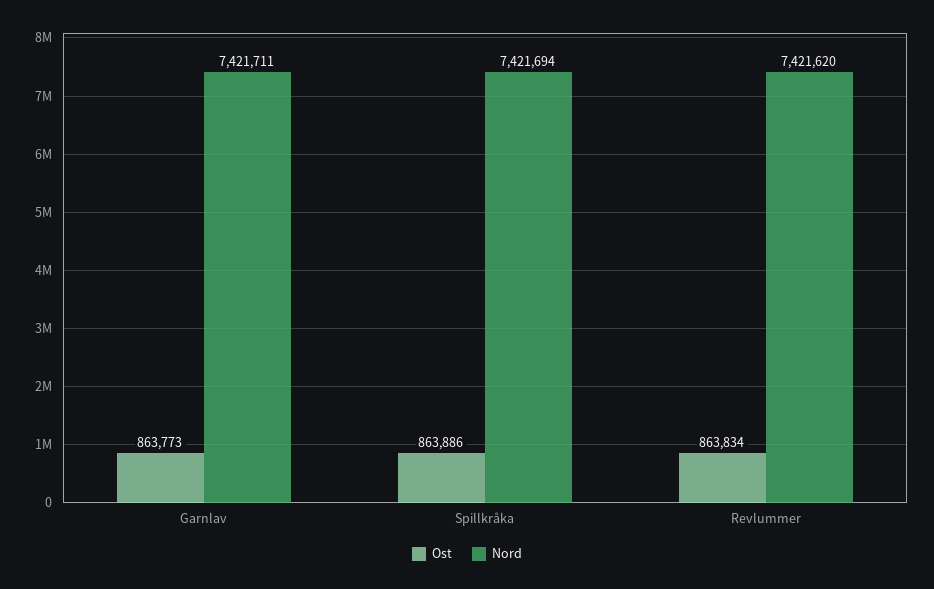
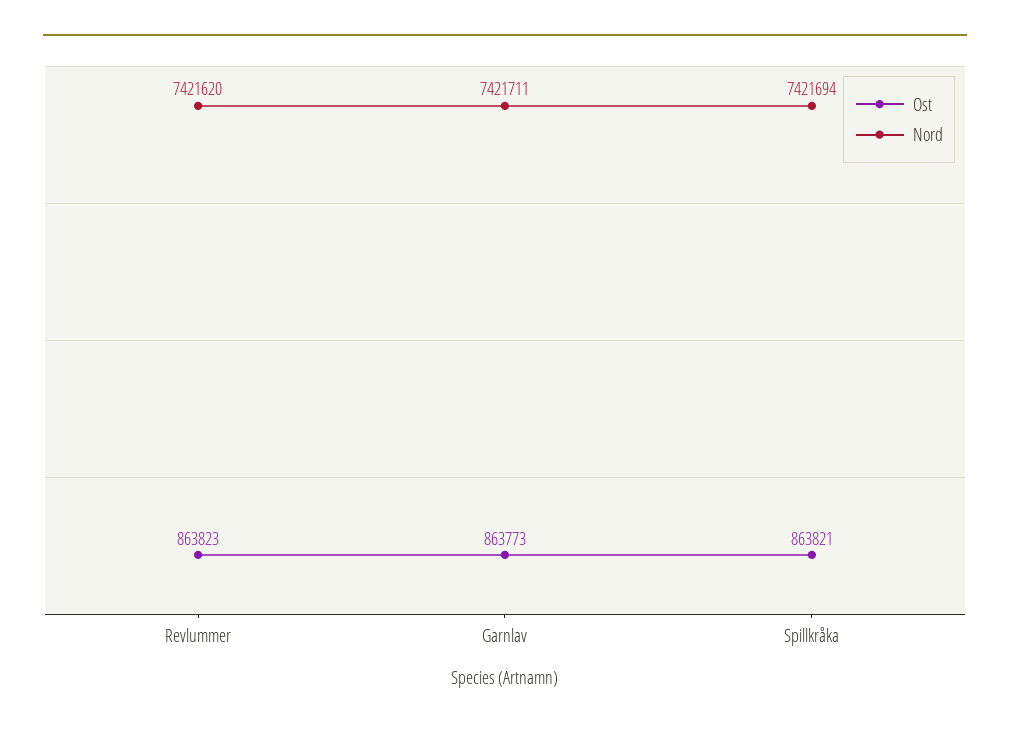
Ost, Spillkråka: 863886 -> 863821
Ost, Revlummer: 863834 -> 863823

